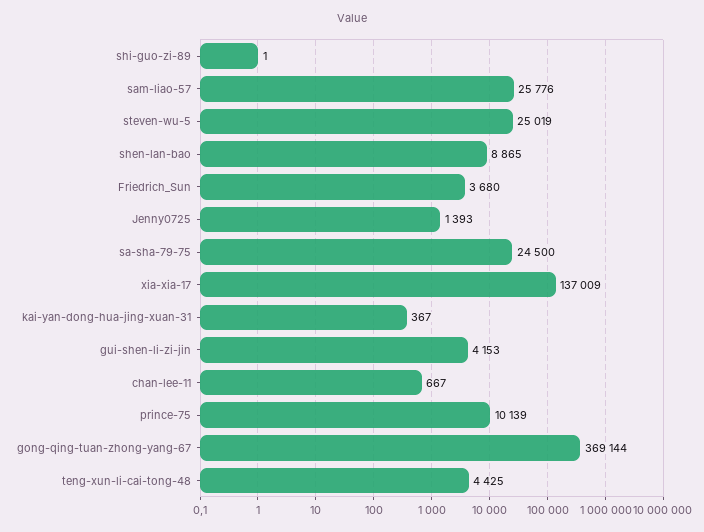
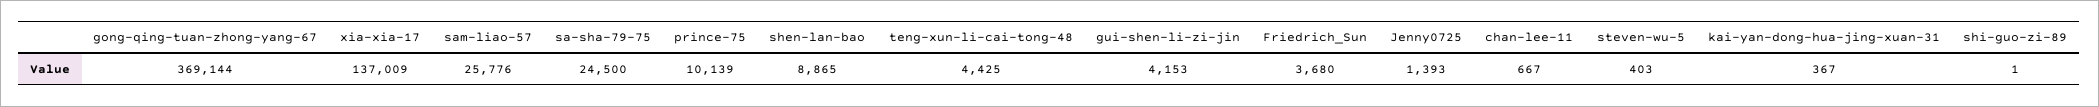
steven-wu-5: 25019 -> 403

